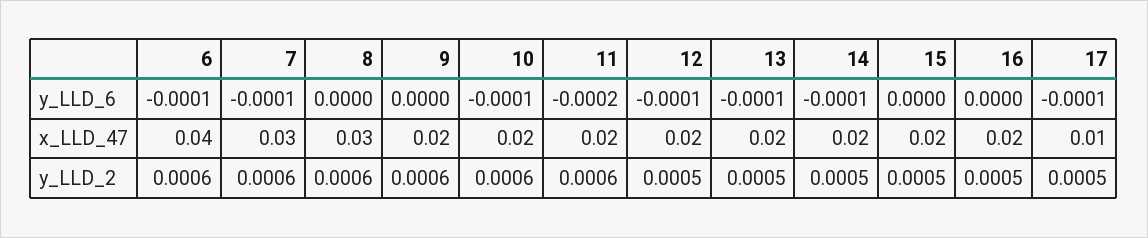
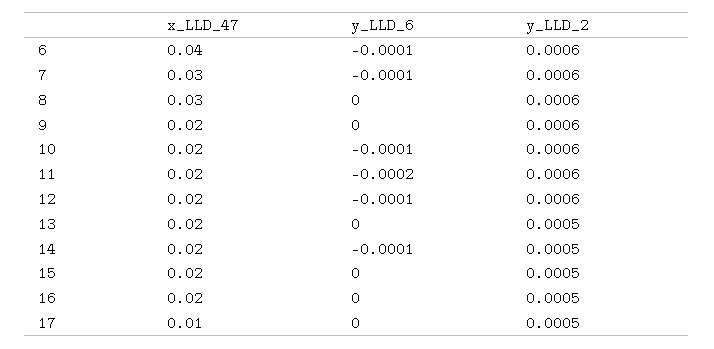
13, y_LLD_6: -0.0001 -> 0
17, y_LLD_6: -0.0001 -> 0
12, y_LLD_2: 0.0005 -> 0.0006

